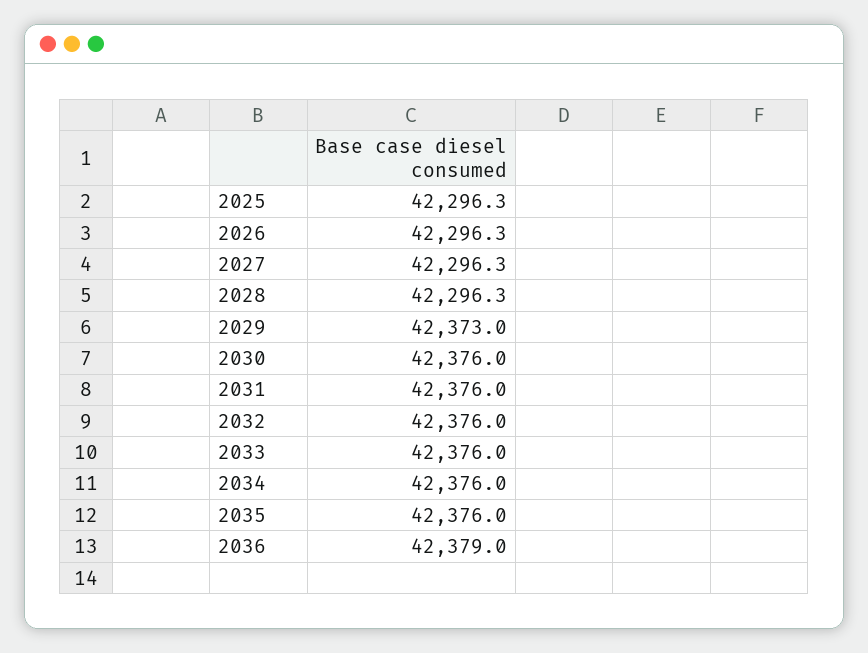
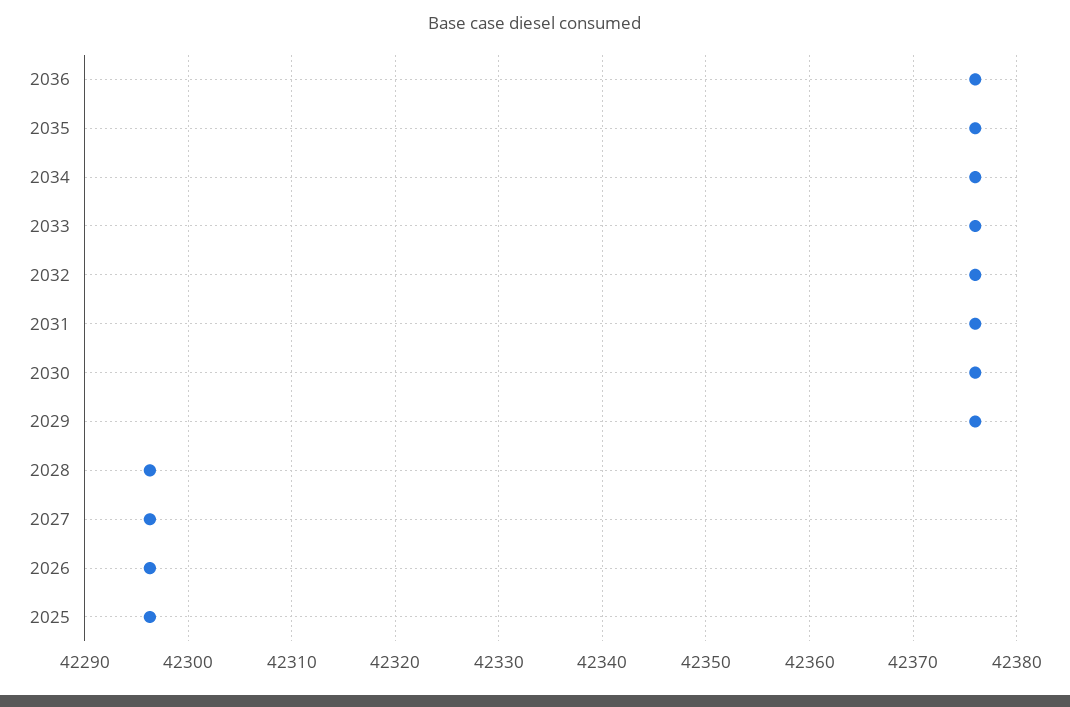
2029: 42373 -> 42376
2036: 42379 -> 42376

